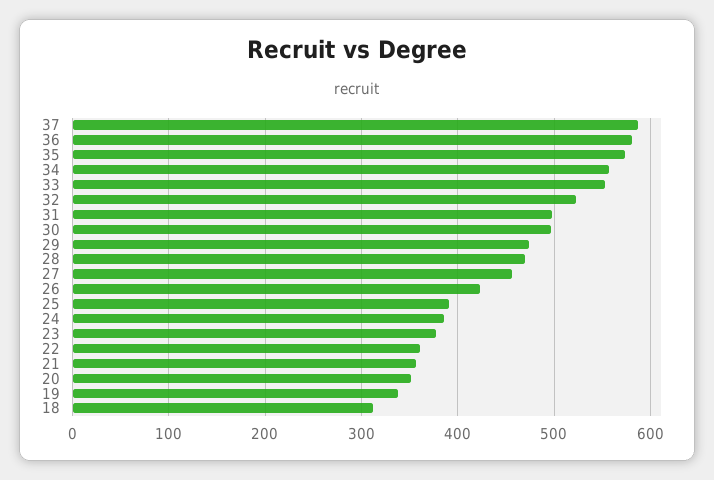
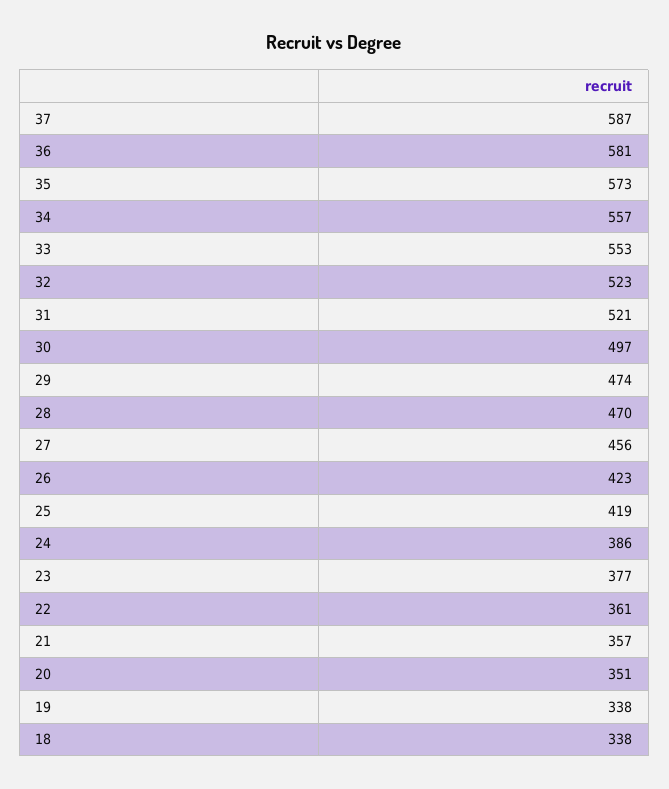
31: 500 -> 521
25: 390 -> 419
18: 310 -> 338

